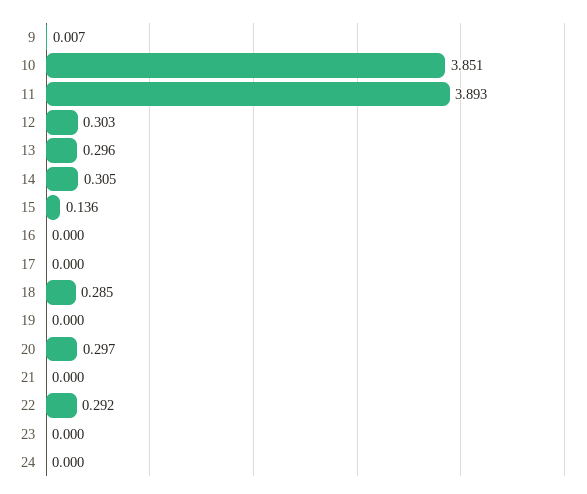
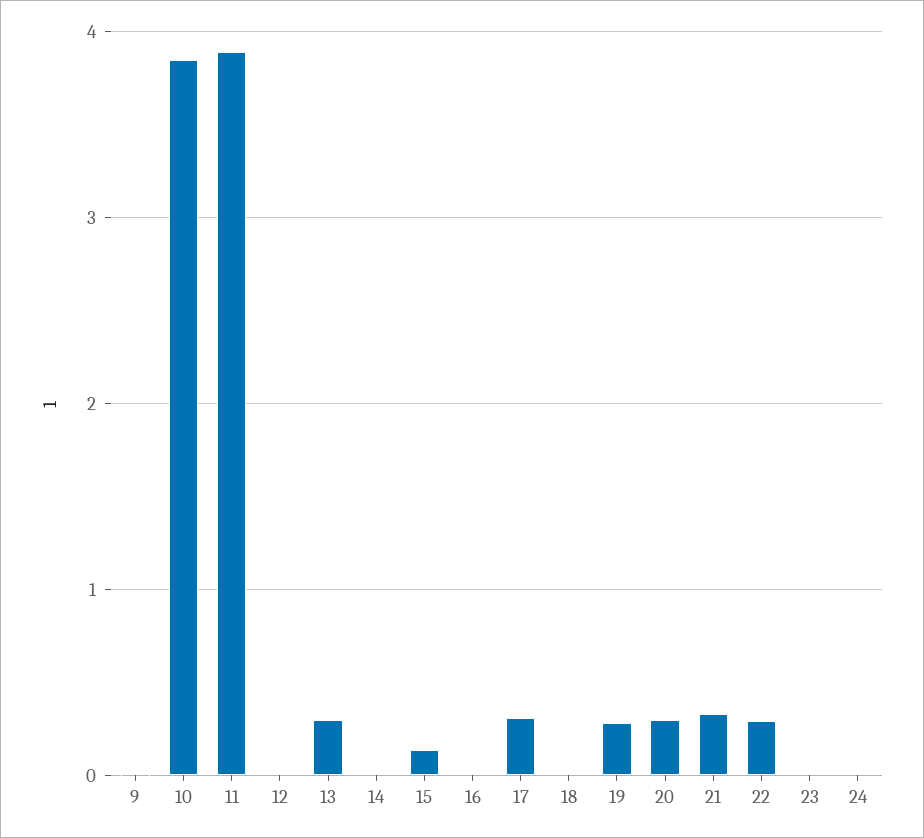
12: 0.303 -> 0
14: 0.305 -> 0
17: 0 -> 0.3
18: 0.285 -> 0
19: 0 -> 0.3
21: 0 -> 0.3

